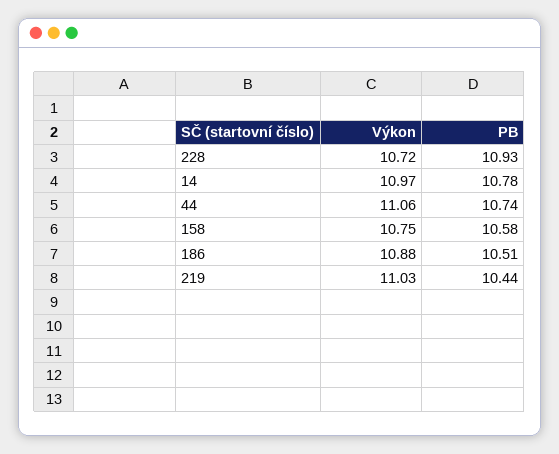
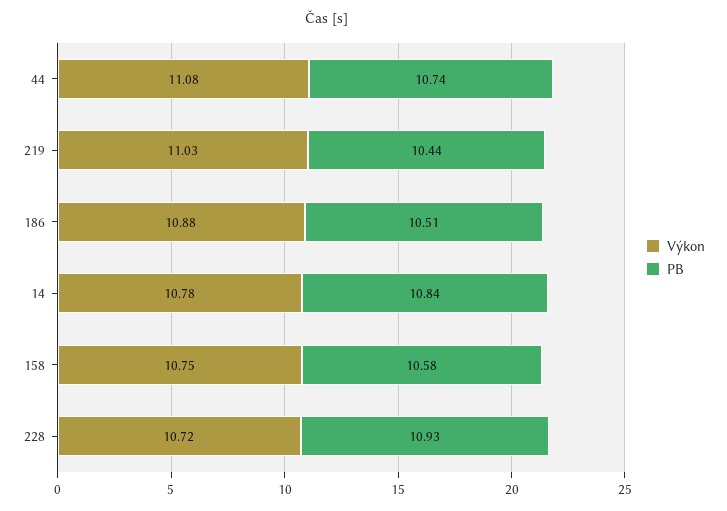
Výkon, 14: 10.97 -> 10.78
PB, 14: 10.78 -> 10.84
Výkon, 44: 11.06 -> 11.08

